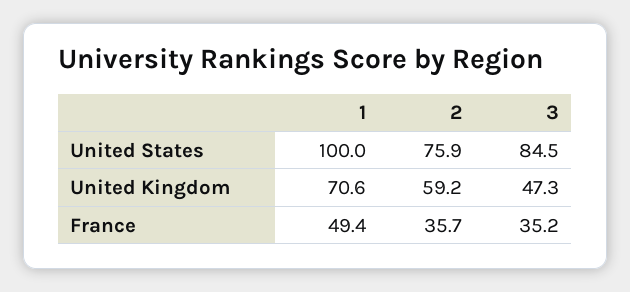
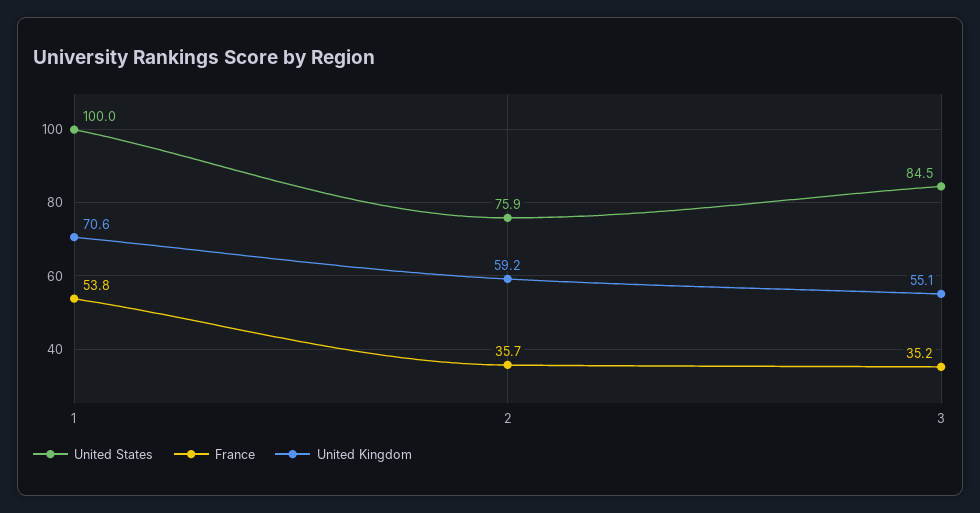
United Kingdom, 3: 47.3 -> 55.1
France, 1: 49.4 -> 53.8

